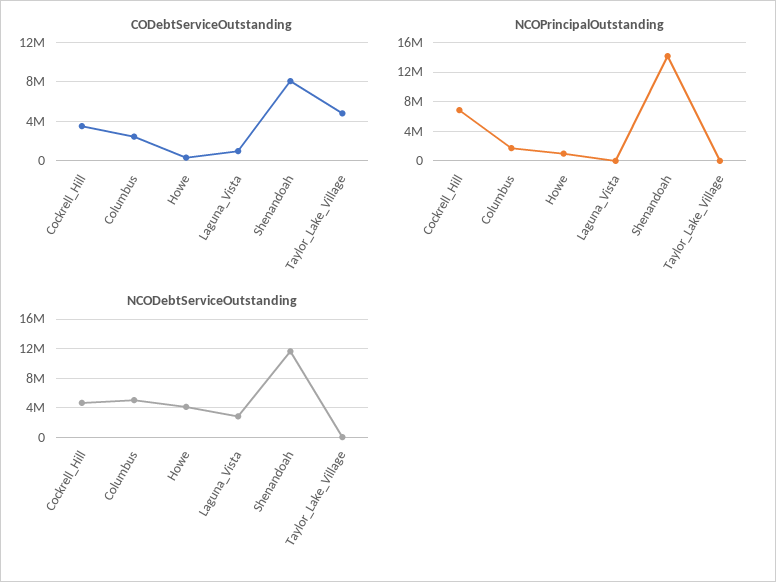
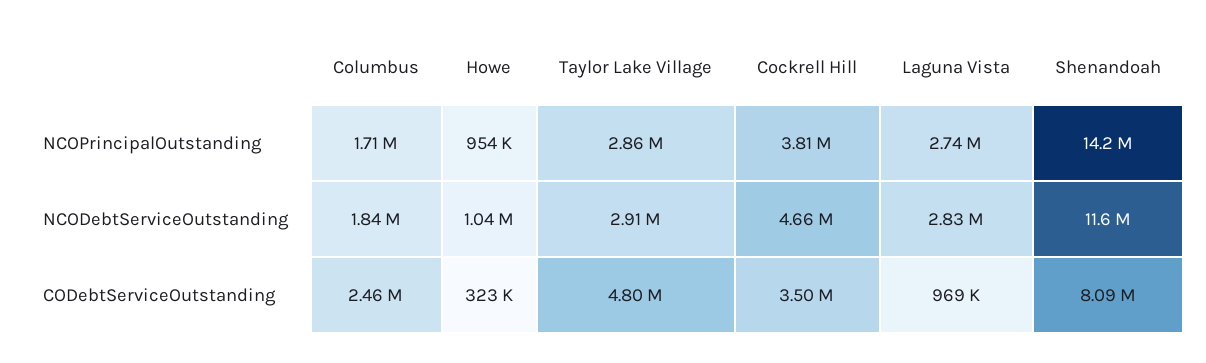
NCOPrincipalOutstanding, Cockrell_Hill: 7000000 -> 3810000
NCOPrincipalOutstanding, Laguna_Vista: 0 -> 2740000
NCOPrincipalOutstanding, Taylor_Lake_Village: 0 -> 2860000
NCODebtServiceOutstanding, Columbus: 5000000 -> 1840000
NCODebtServiceOutstanding, Howe: 4000000 -> 1040000
NCODebtServiceOutstanding, Taylor_Lake_Village: 0 -> 2910000

